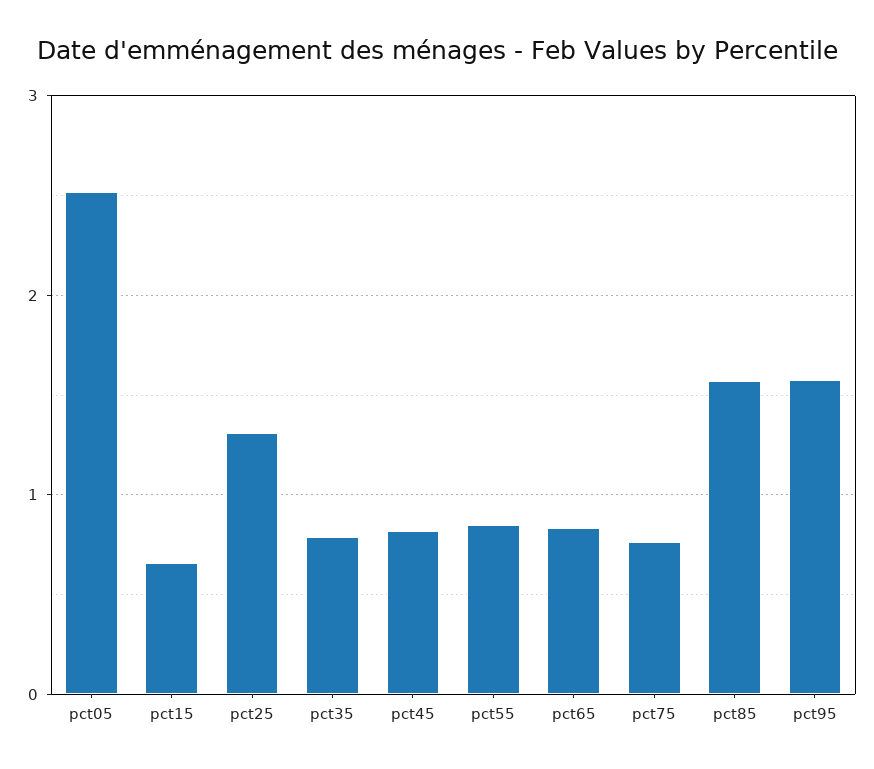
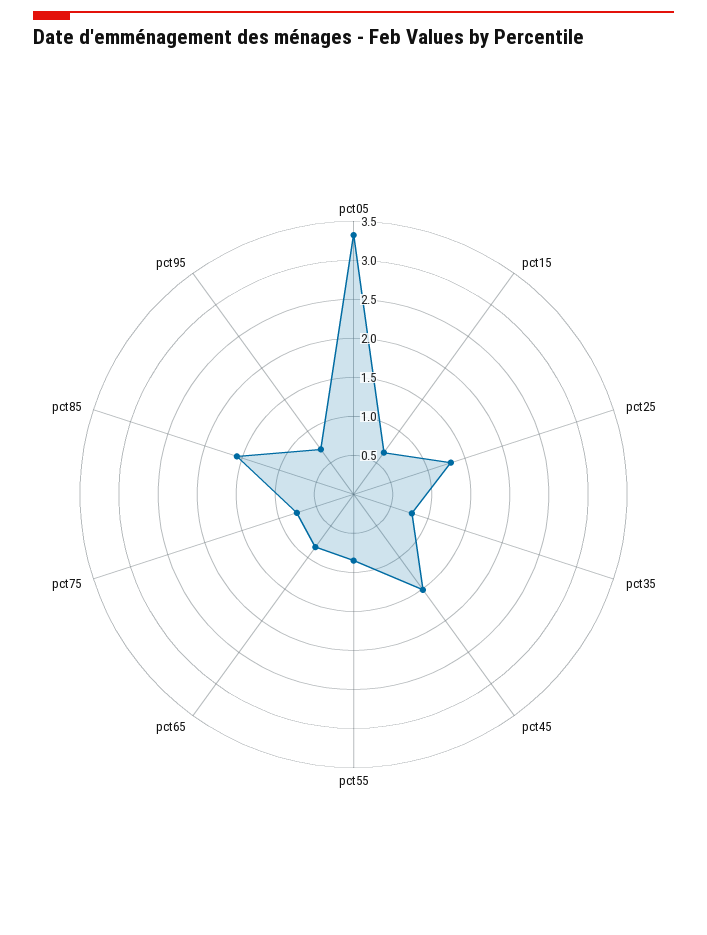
pct05: 2.5 -> 3.25
pct45: 0.8 -> 1.5
pct95: 1.6 -> 0.75

